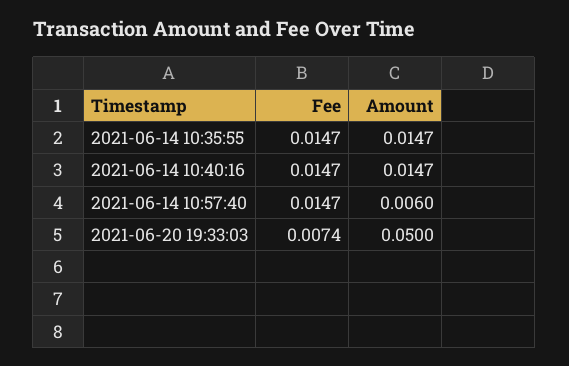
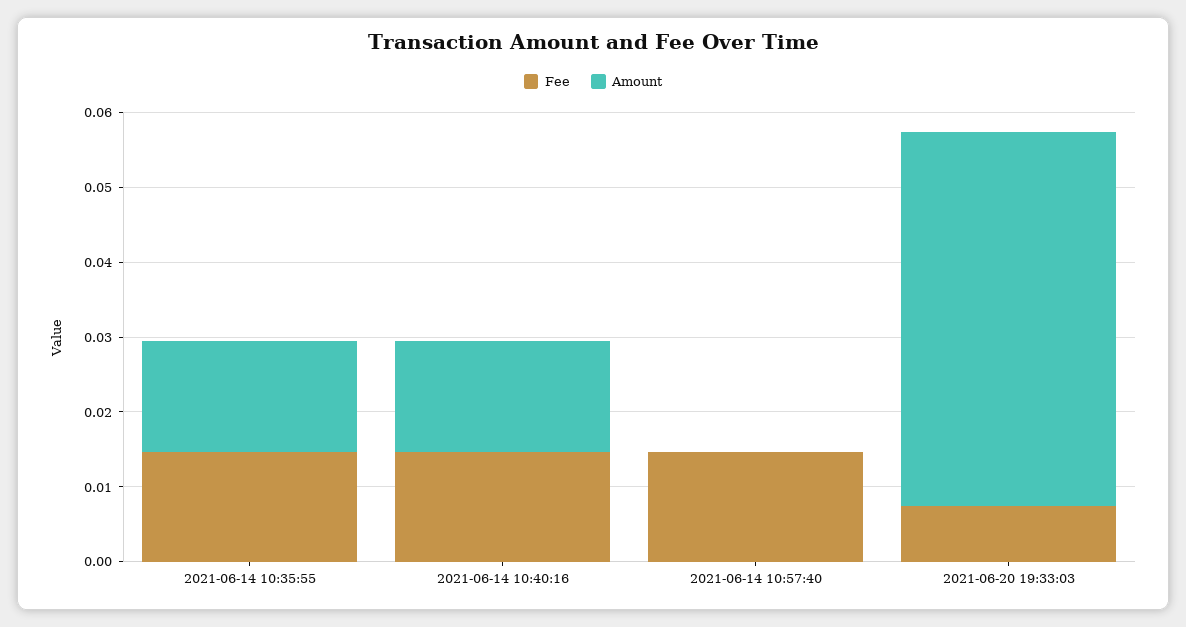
Amount, 2021-06-14 10:57:40: 0.006 -> 0

